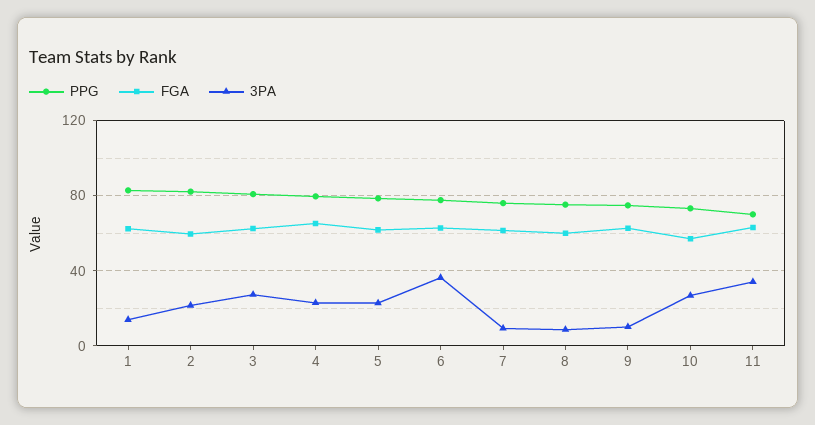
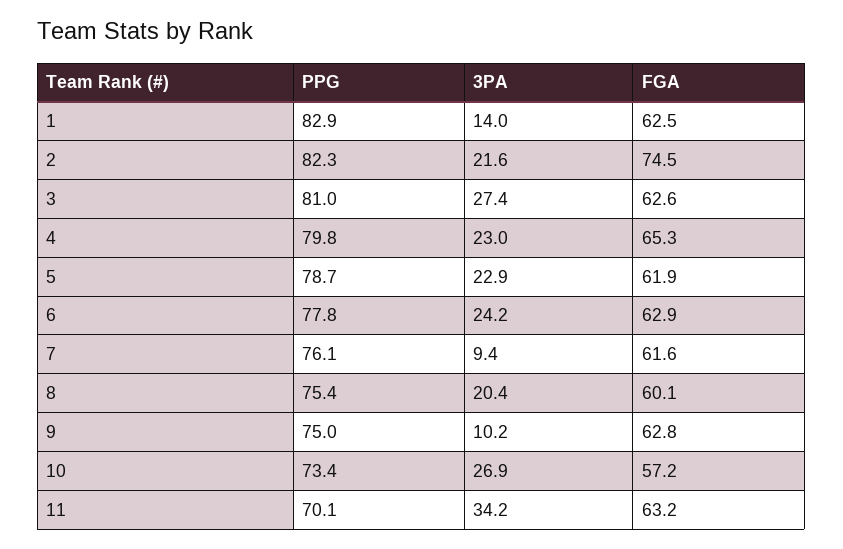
FGA, 2: 60 -> 74.5
3PA, 6: 35 -> 24.2
3PA, 8: 10 -> 20.4

